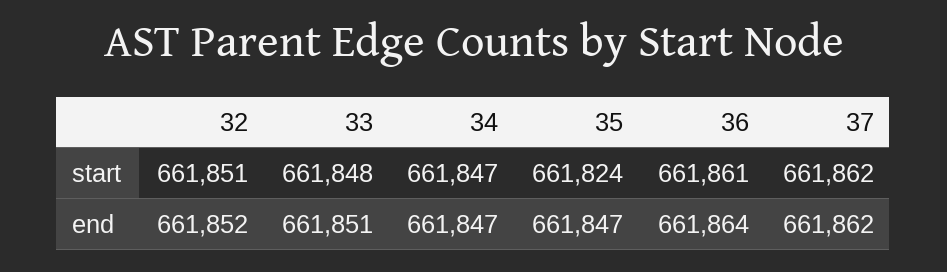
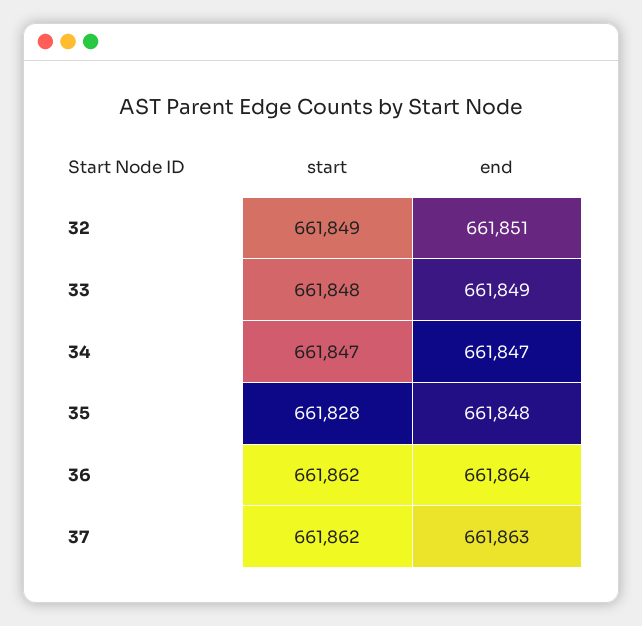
32, start: 661851 -> 661849
35, start: 661824 -> 661828
36, start: 661861 -> 661862
32, end: 661852 -> 661851
33, end: 661851 -> 661849
35, end: 661847 -> 661848
37, end: 661862 -> 661863

